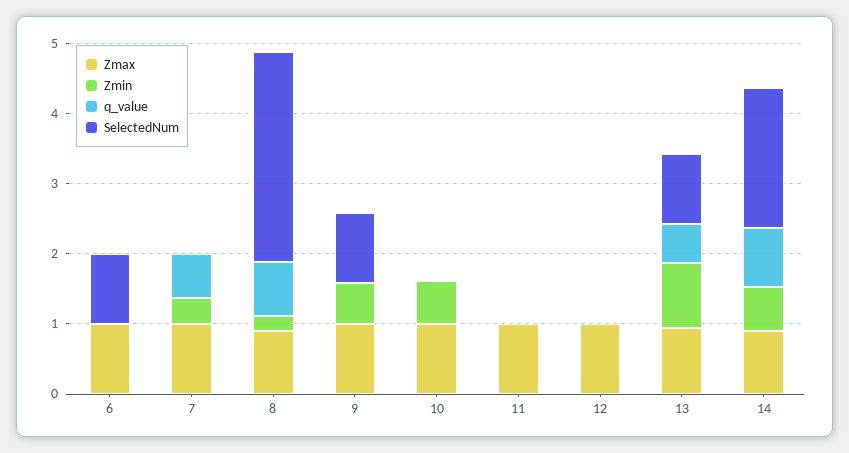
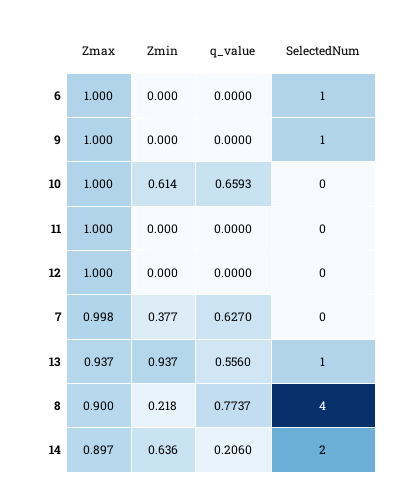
SelectedNum, 8: 3 -> 4
Zmin, 9: 0.6 -> 0
q_value, 10: 0 -> 0.6593
q_value, 14: 0.8 -> 0.206

